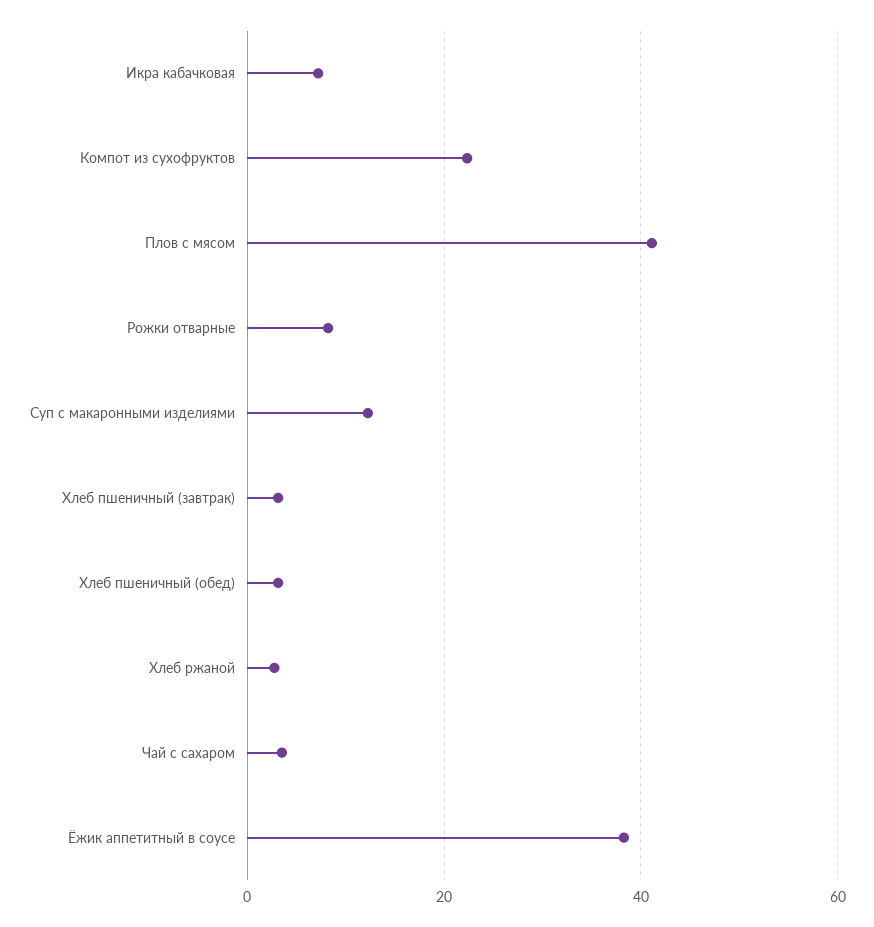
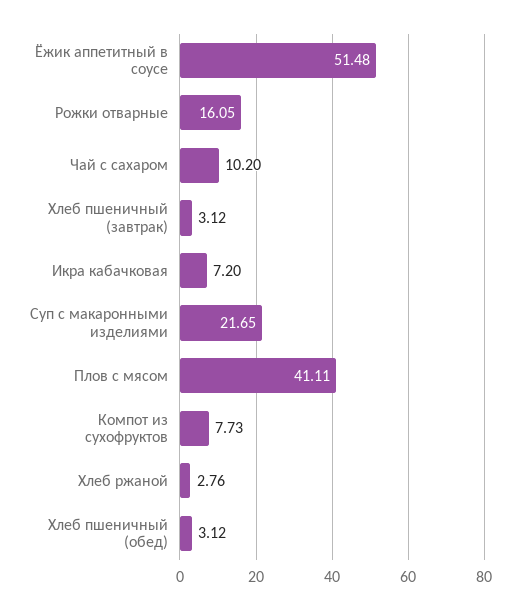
Компот из сухофруктов: 22 -> 7.73
Рожки отварные: 8 -> 16.05
Суп с макаронными изделиями: 12 -> 21.65
Чай с сахаром: 4 -> 10.2
Ёжик аппетитный в соусе: 38 -> 51.48

